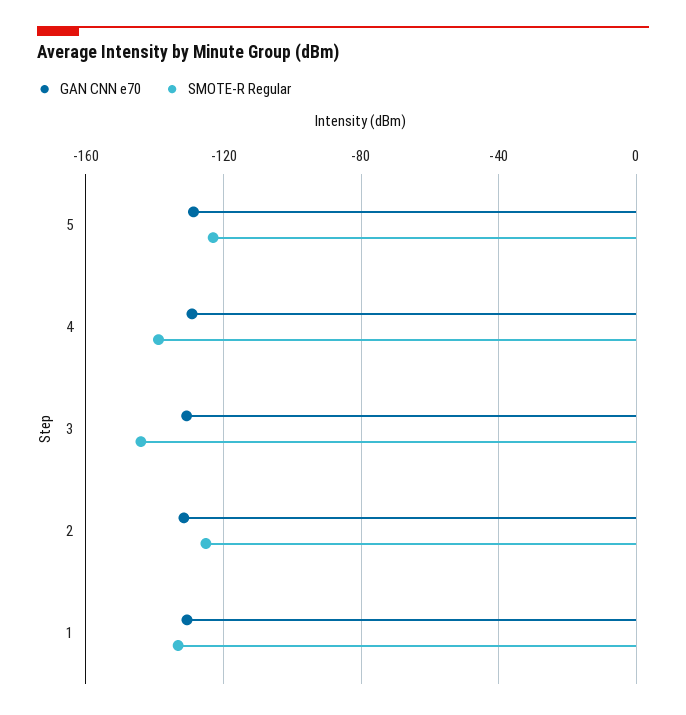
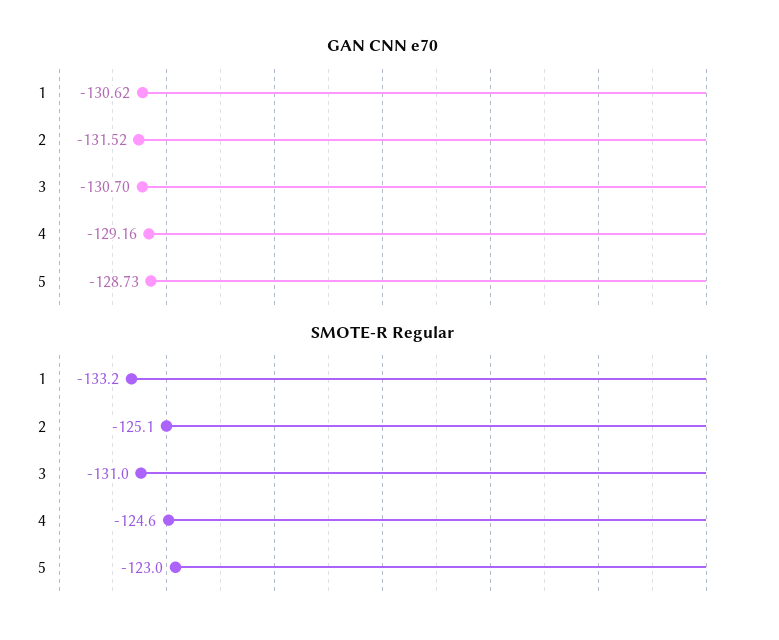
SMOTE-R Regular, 4: -140 -> -124.6
SMOTE-R Regular, 3: -145 -> -131

